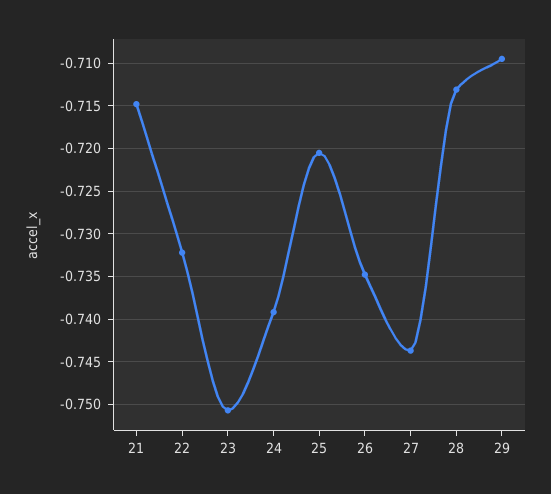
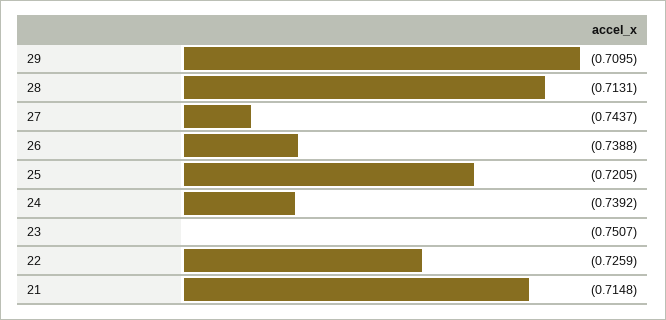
22: -0.732 -> -0.7259
26: -0.735 -> -0.7388

